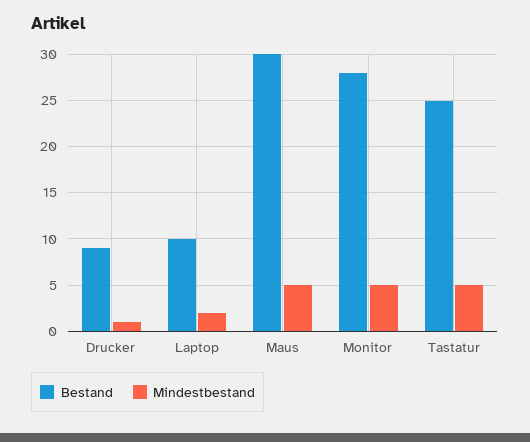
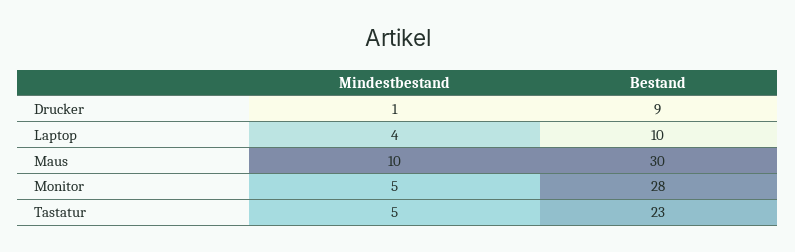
Mindestbestand, Laptop: 2 -> 4
Mindestbestand, Maus: 5 -> 10
Bestand, Tastatur: 25 -> 23

